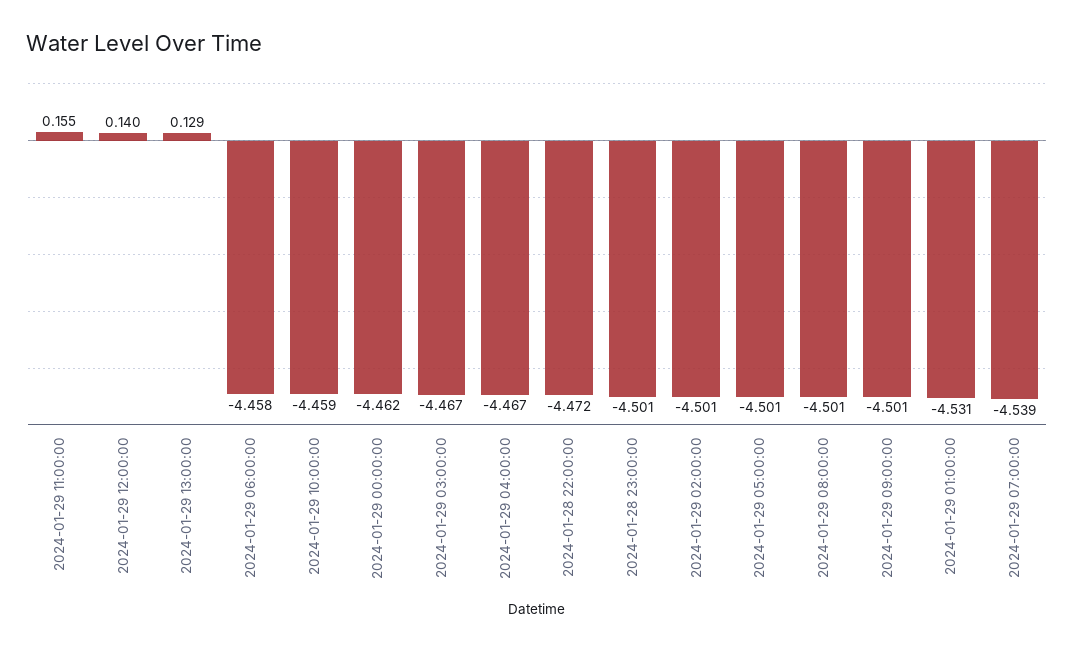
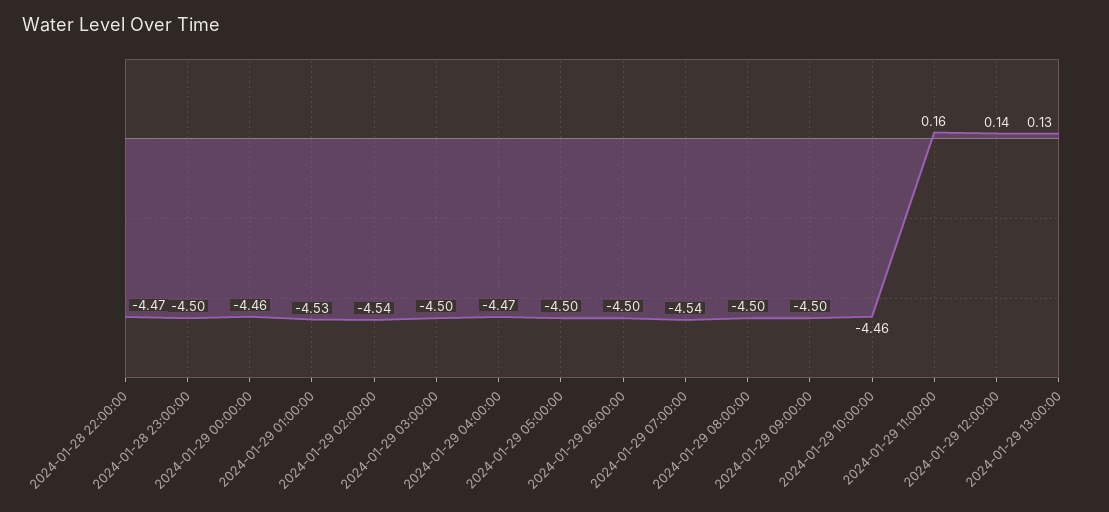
2024-01-29 06:00:00: -4.458 -> -4.5
2024-01-29 03:00:00: -4.467 -> -4.5
2024-01-29 02:00:00: -4.501 -> -4.54

